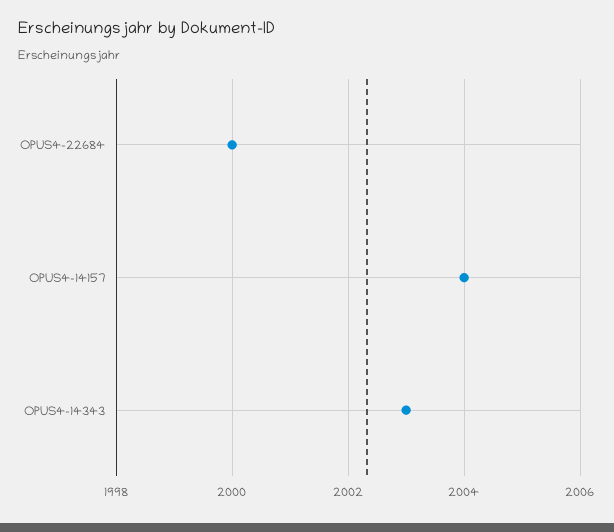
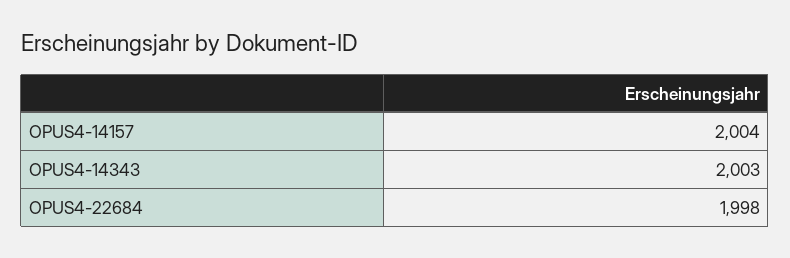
OPUS4-22684: 2000 -> 1998

